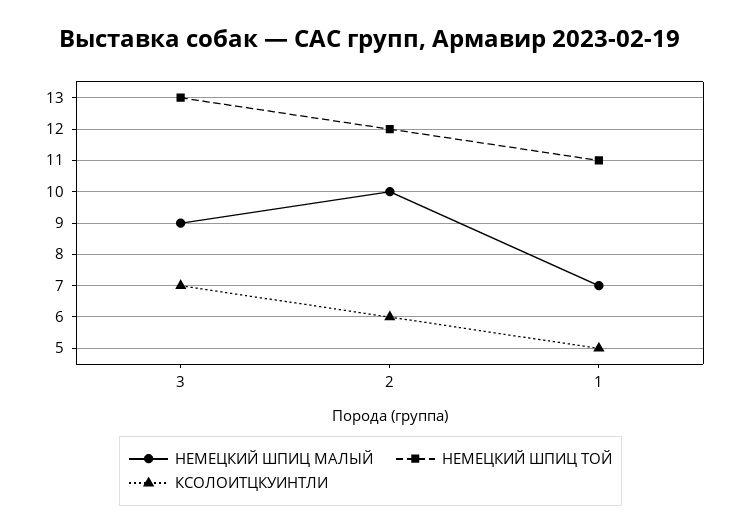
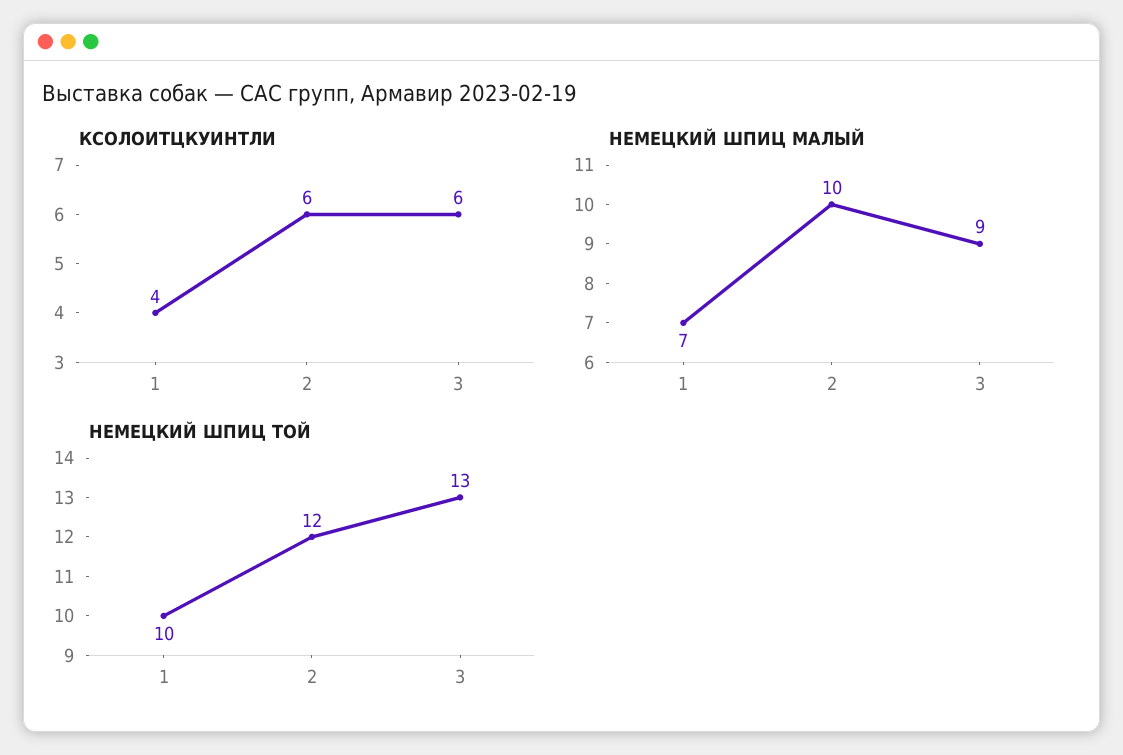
КСОЛОИТЦКУИНТЛИ, 3: 7 -> 6
НЕМЕЦКИЙ ШПИЦ ТОЙ, 1: 11 -> 10
КСОЛОИТЦКУИНТЛИ, 1: 5 -> 4

